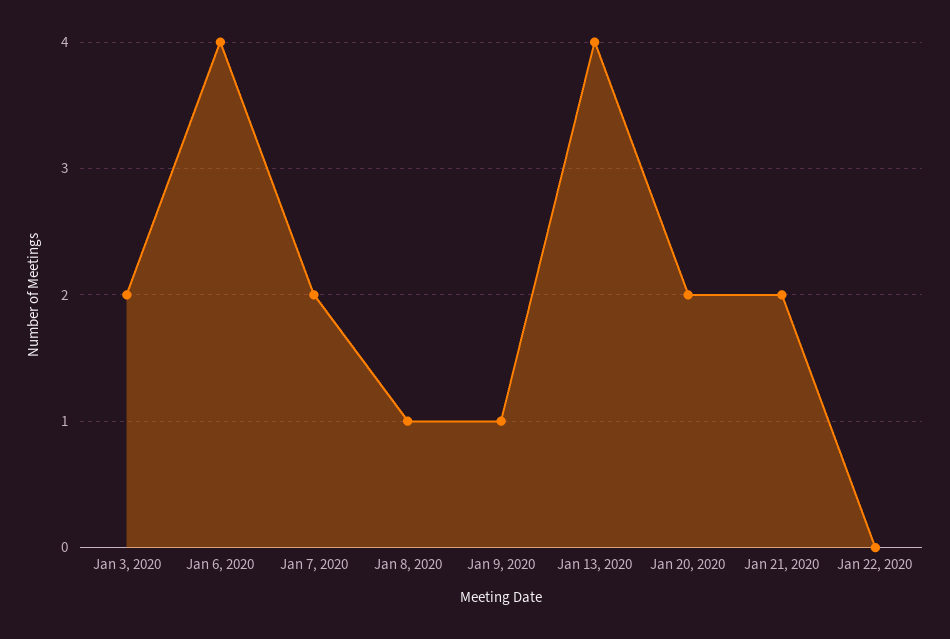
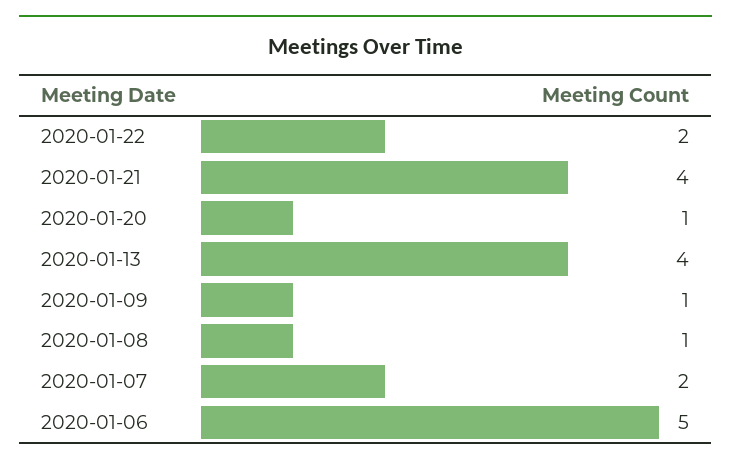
Jan 3, 2020: 2 -> none
Jan 6, 2020: 4 -> 5
Jan 20, 2020: 2 -> 1
Jan 21, 2020: 2 -> 4
Jan 22, 2020: 0 -> 2

